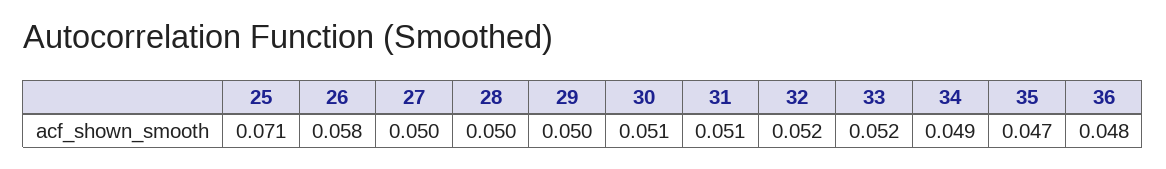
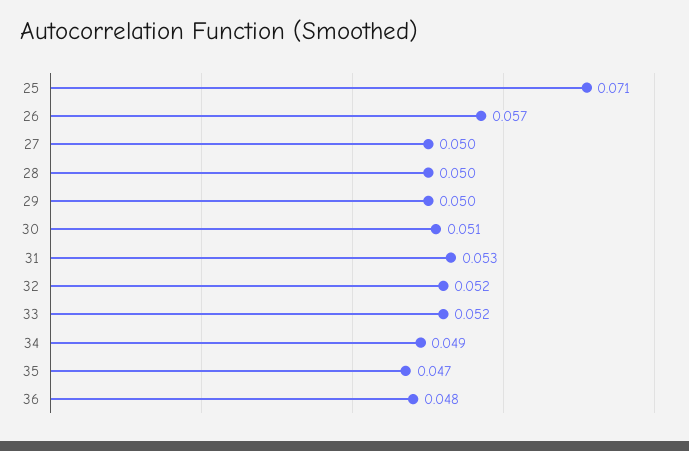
26: 0.058 -> 0.057
31: 0.051 -> 0.053

